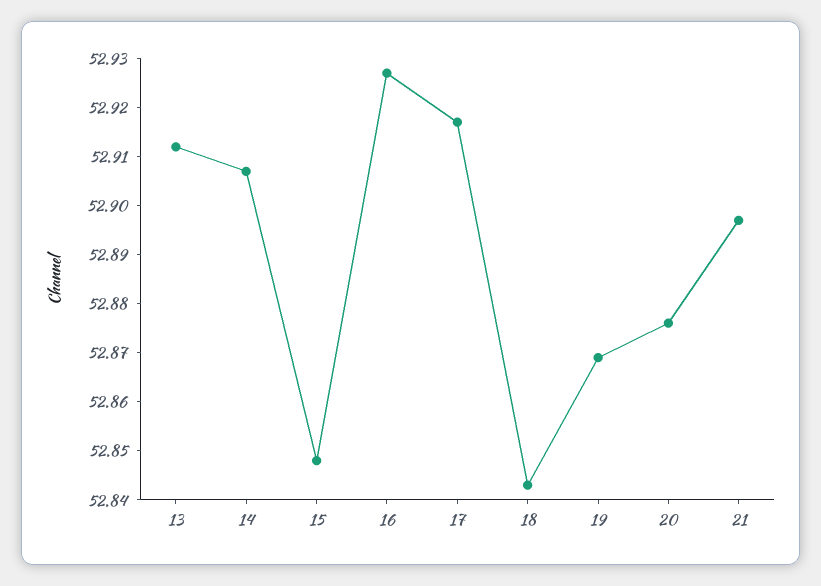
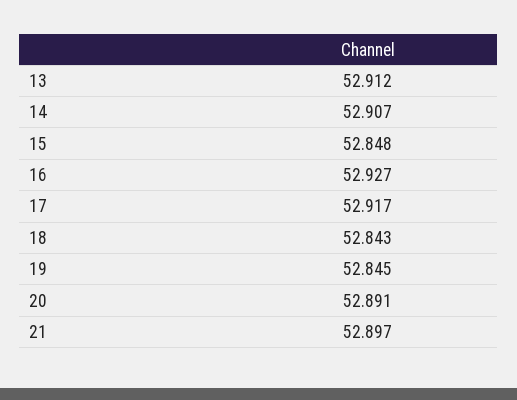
19: 52.87 -> 52.845
20: 52.875 -> 52.891

